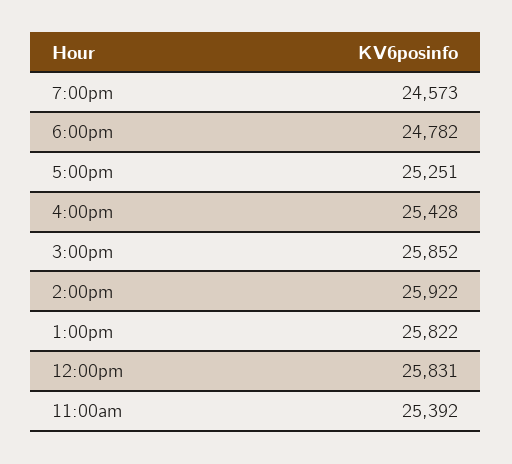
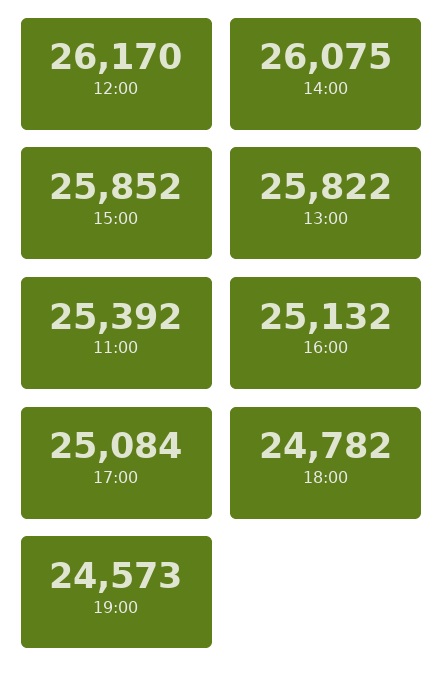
5:00pm: 25251 -> 25084
4:00pm: 25428 -> 25132
2:00pm: 25922 -> 26075
12:00pm: 25831 -> 26170

